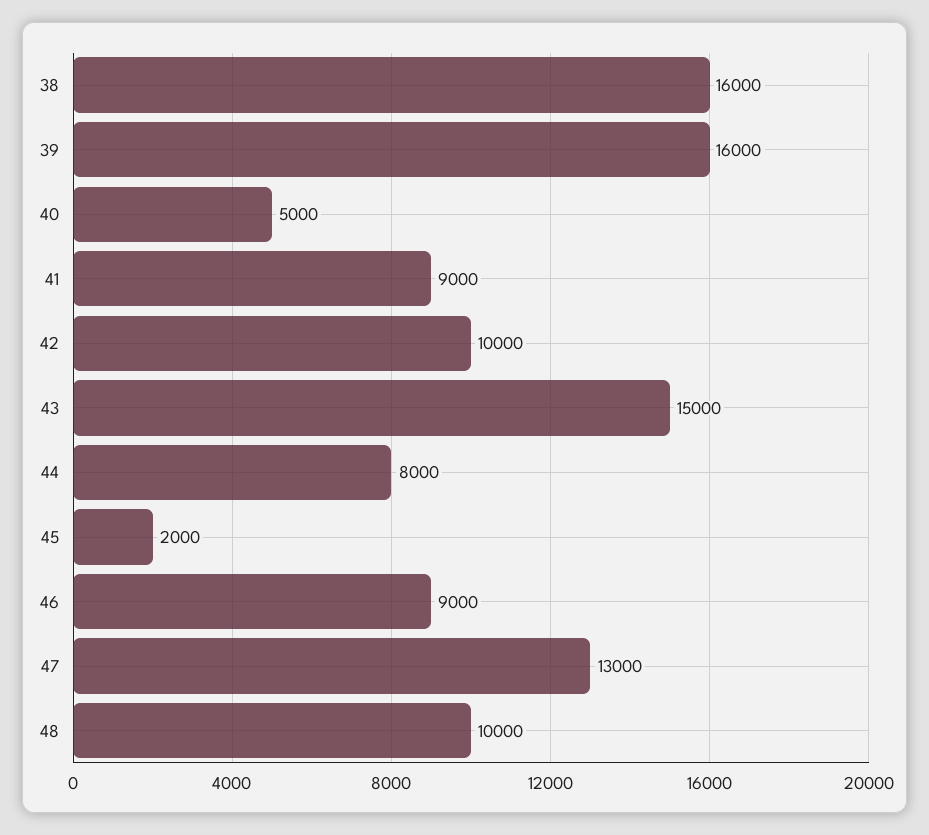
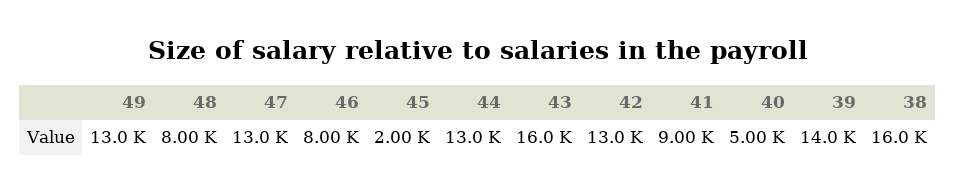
39: 16000 -> 14000
42: 10000 -> 13000
43: 15000 -> 16000
44: 8000 -> 13000
46: 9000 -> 8000
48: 10000 -> 8000
49: none -> 13000

